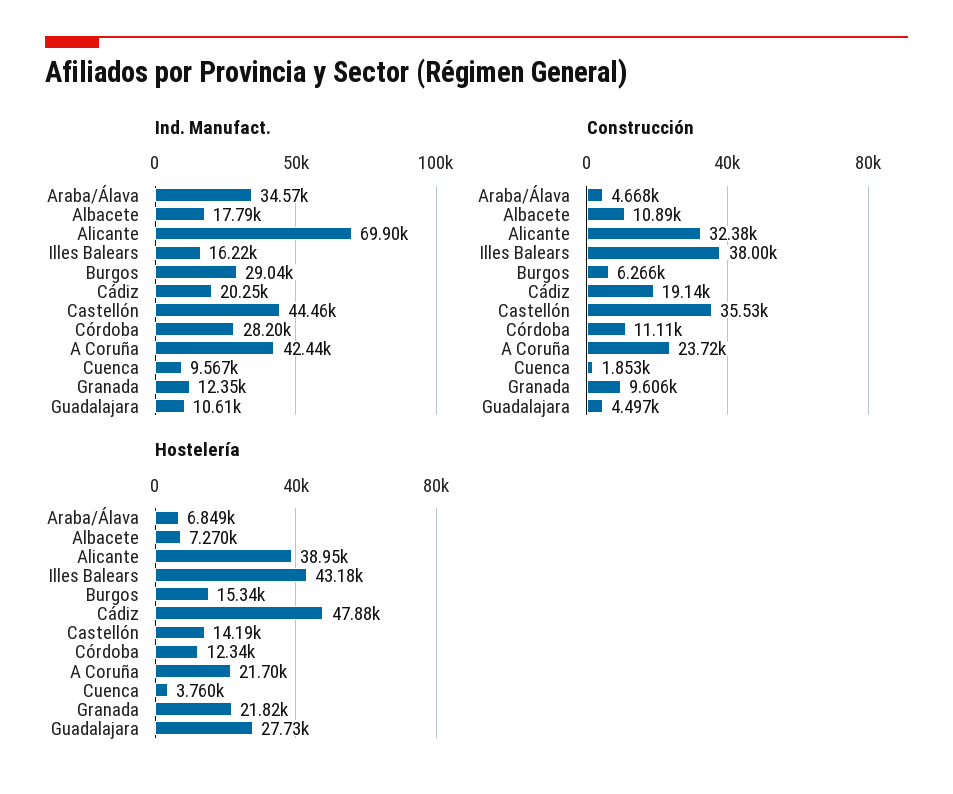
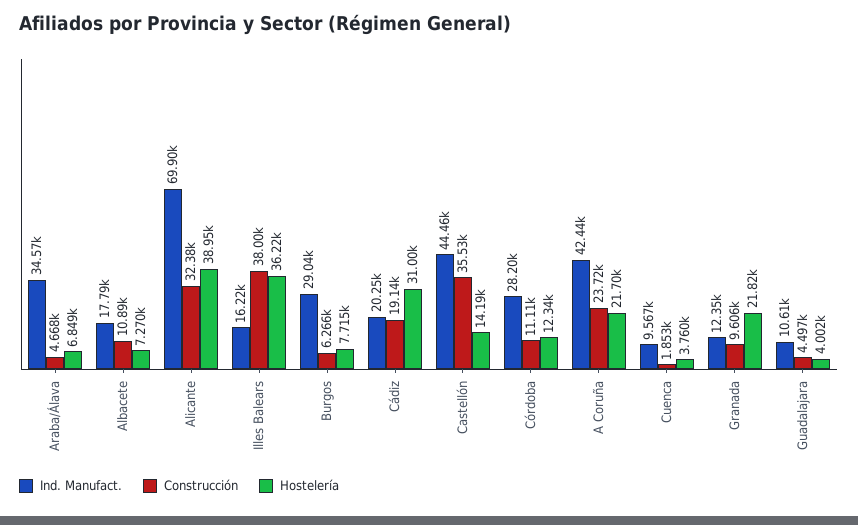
Hostelería, Illes Balears: 43180 -> 36220
Hostelería, Burgos: 15340 -> 7715
Hostelería, Cádiz: 47880 -> 31000
Hostelería, Guadalajara: 27730 -> 4002

